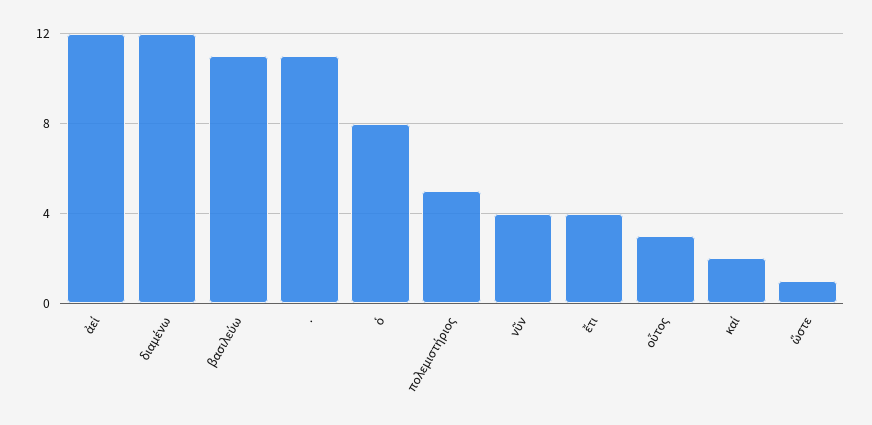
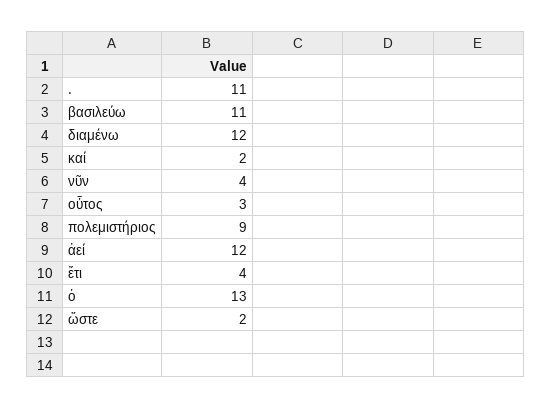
ὁ: 8 -> 13
πολεμιστήριος: 5 -> 9
ὥστε: 1 -> 2

